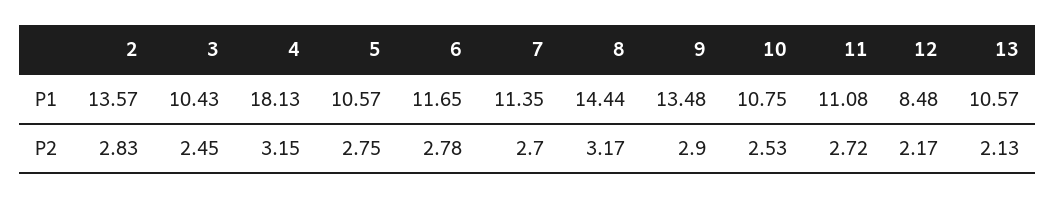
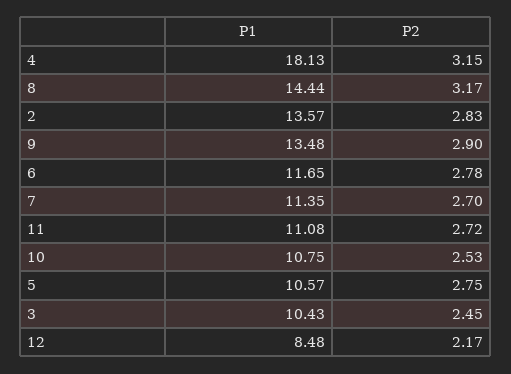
13, P1: 10.57 -> none
13, P2: 2.13 -> none

